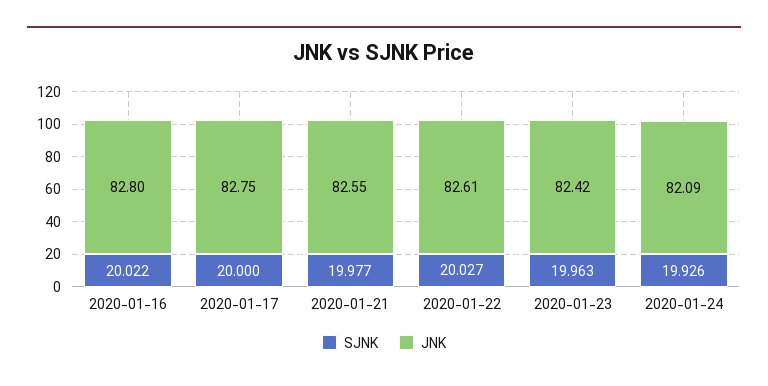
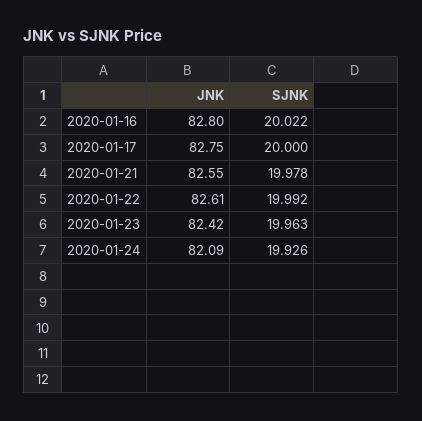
SJNK, 2020-01-21: 19.977 -> 19.978
SJNK, 2020-01-22: 20.027 -> 19.992

